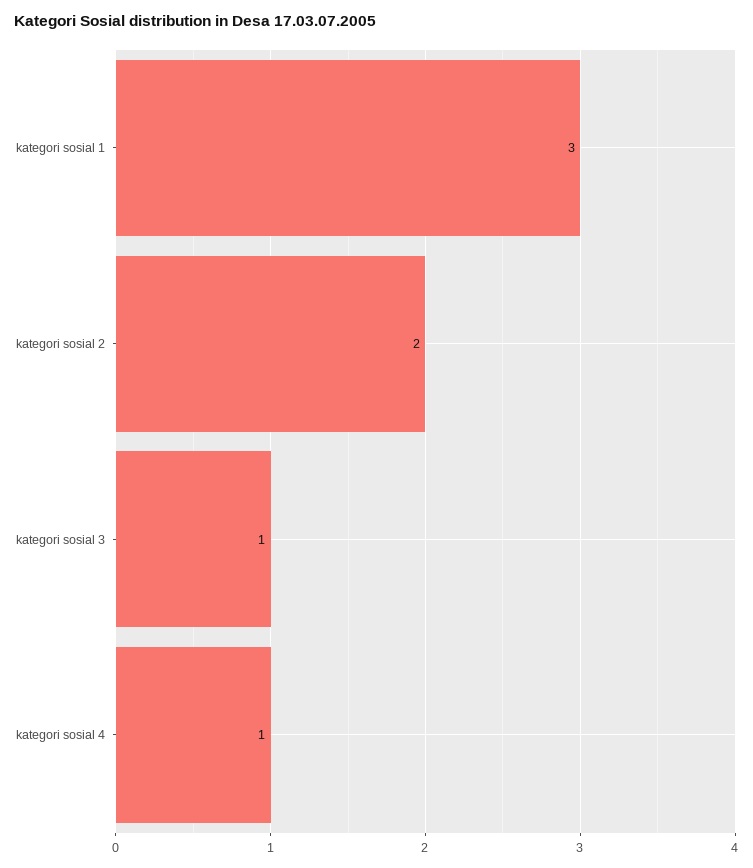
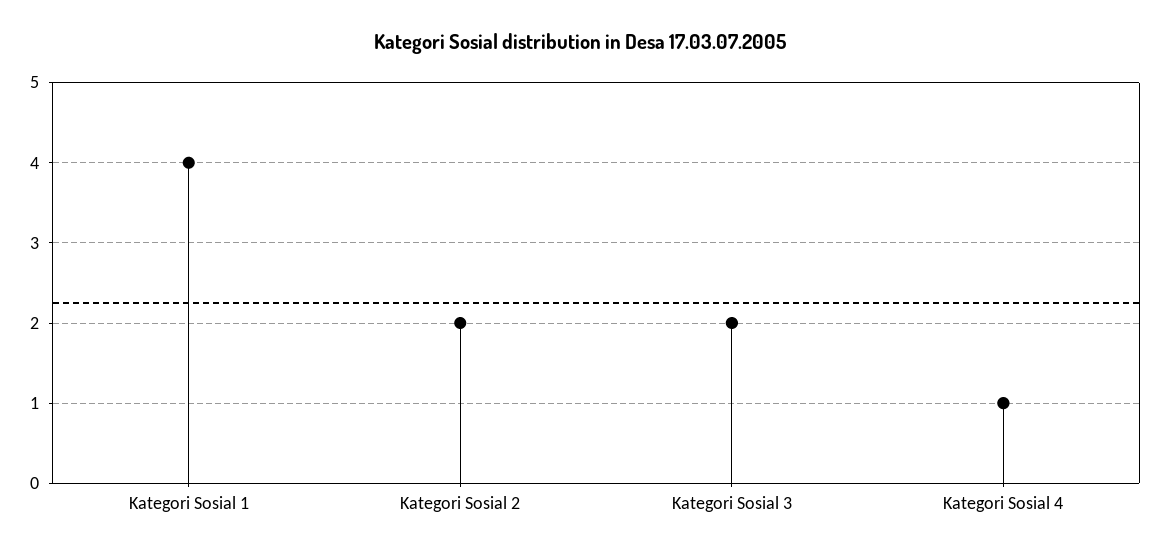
kategori sosial 1: 3 -> 4
kategori sosial 3: 1 -> 2

